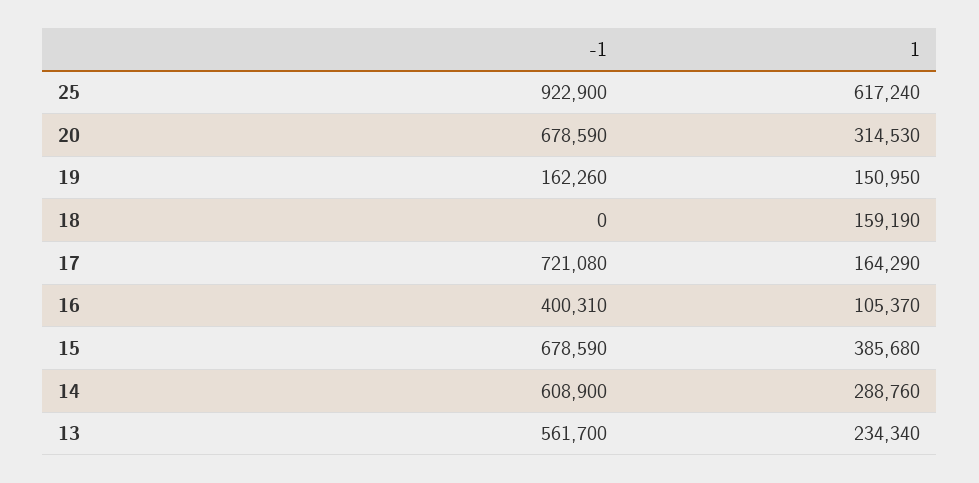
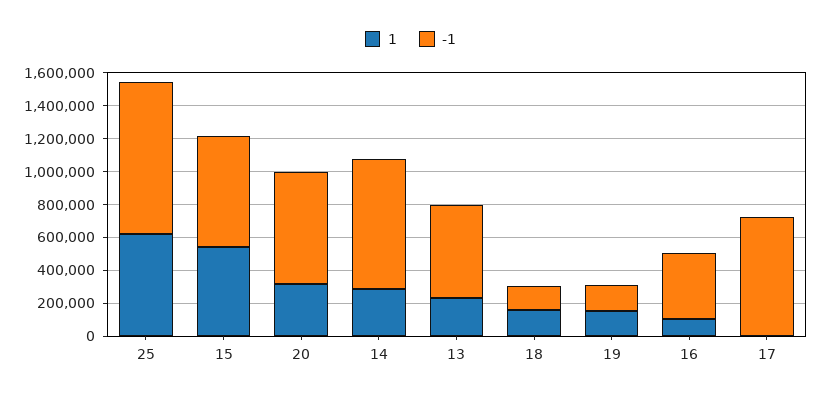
-1, 18: 0 -> 150000
1, 17: 164290 -> 0
1, 15: 385680 -> 550000
-1, 14: 608900 -> 800000

